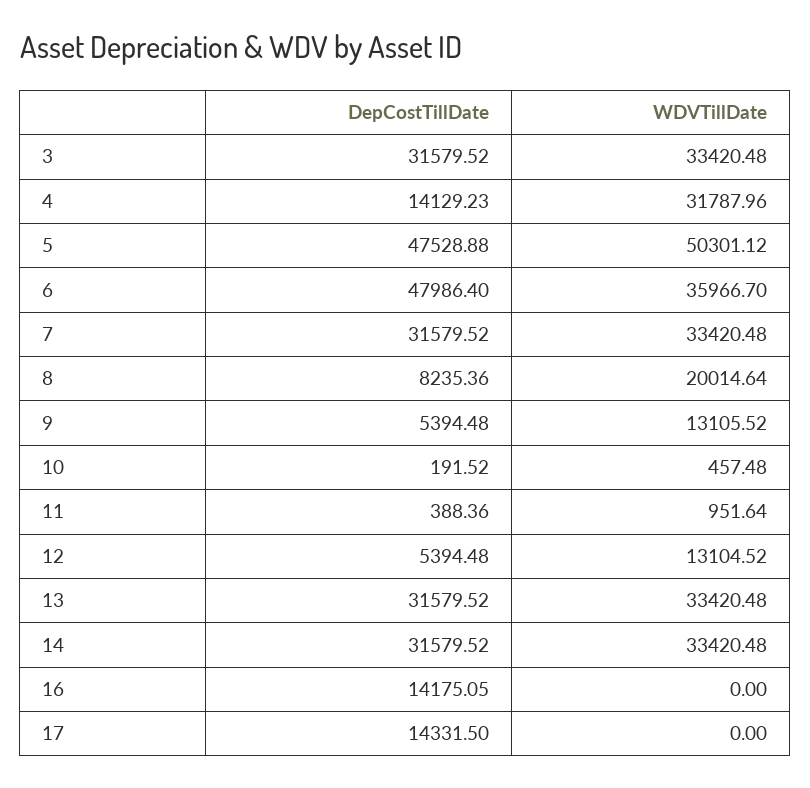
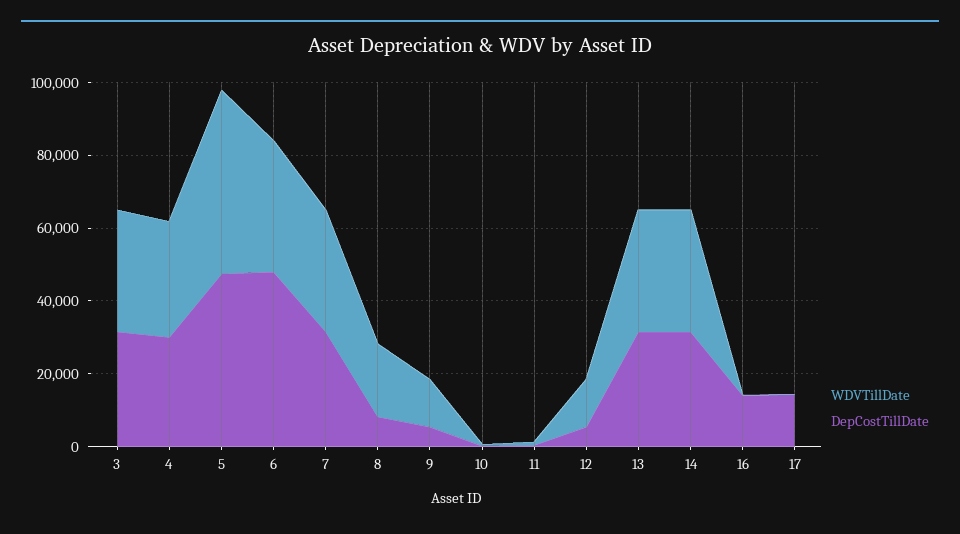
DepCostTillDate, 4: 14129.23 -> 30000

